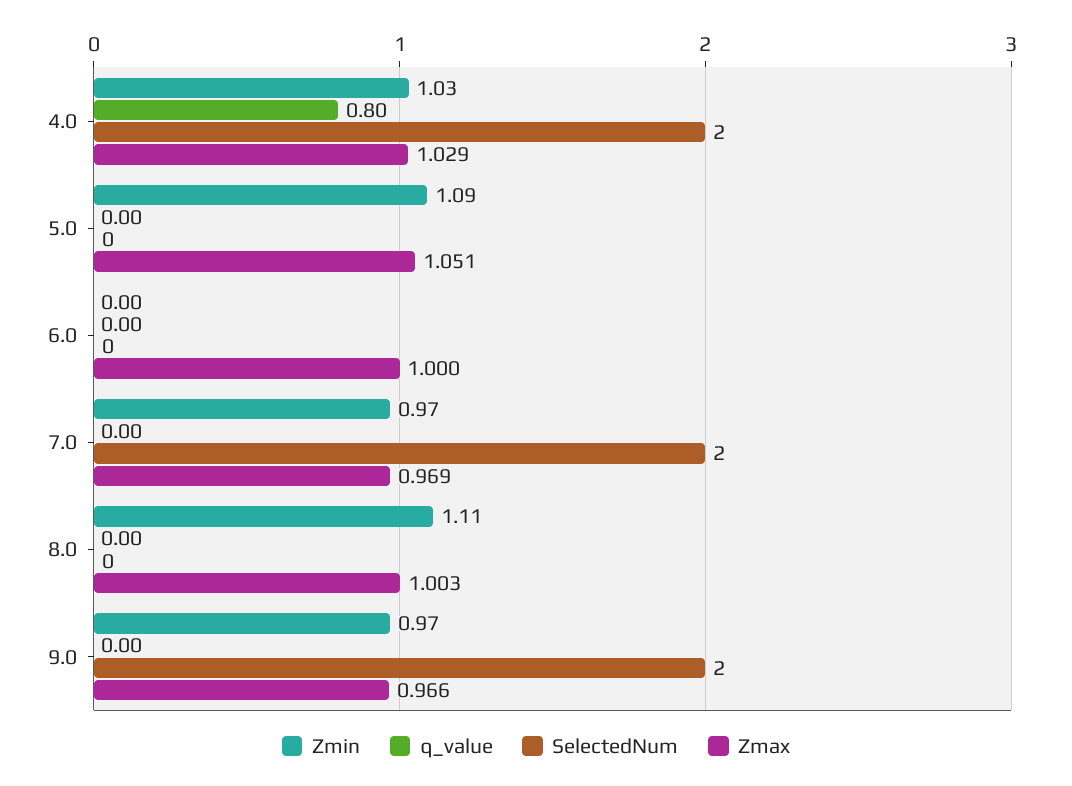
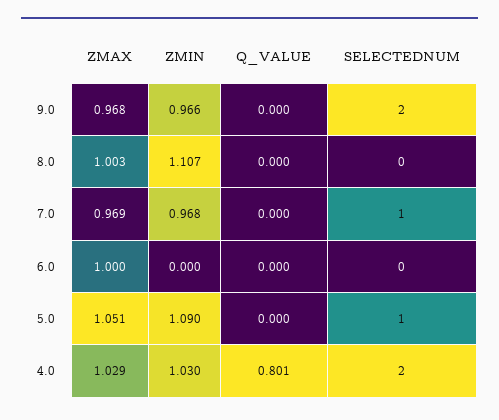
SelectedNum, 5.0: 0 -> 1
SelectedNum, 7.0: 2 -> 1
Zmax, 9.0: 0.966 -> 0.968

